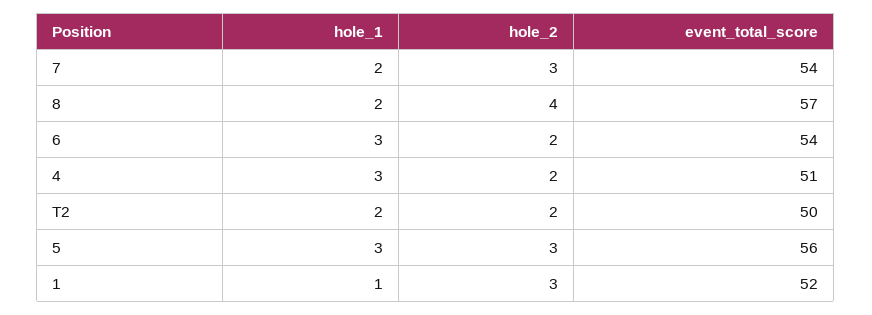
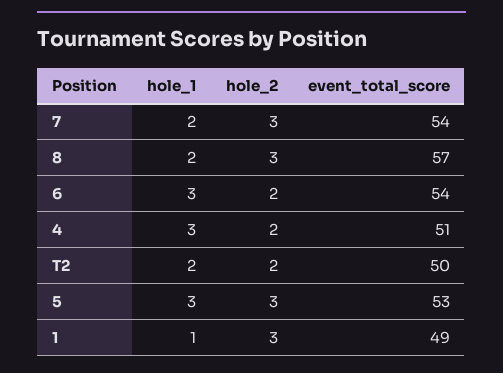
hole_2, 8: 4 -> 3
event_total_score, 5: 56 -> 53
event_total_score, 1: 52 -> 49

